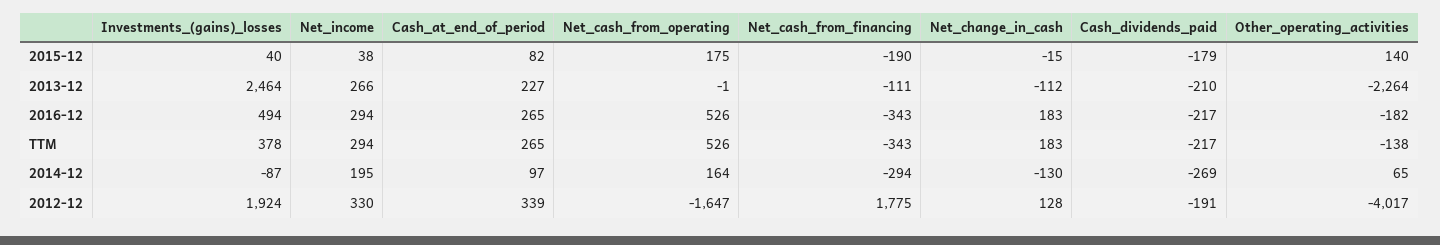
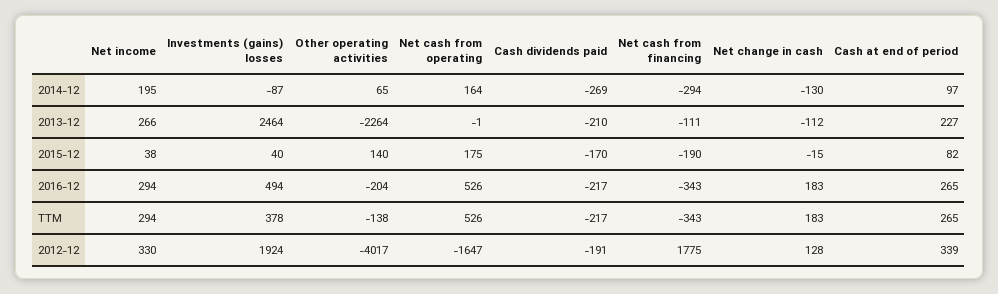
Cash_dividends_paid, 2015-12: -179 -> -170
Other_operating_activities, 2016-12: -182 -> -204

